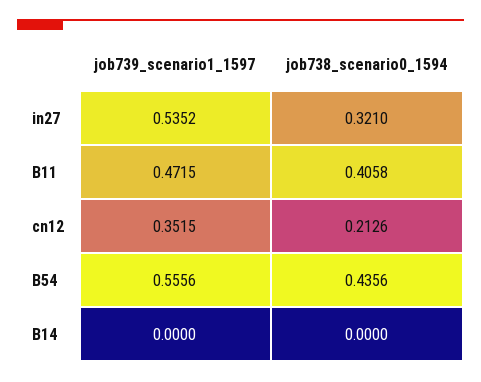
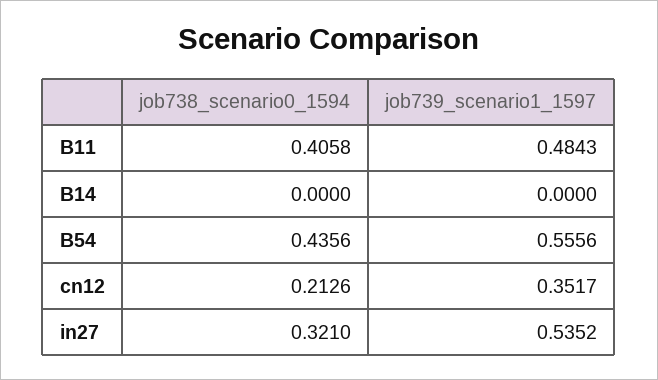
job739_scenario1_1597, B11: 0.4715 -> 0.4843
job739_scenario1_1597, cn12: 0.3515 -> 0.3517

